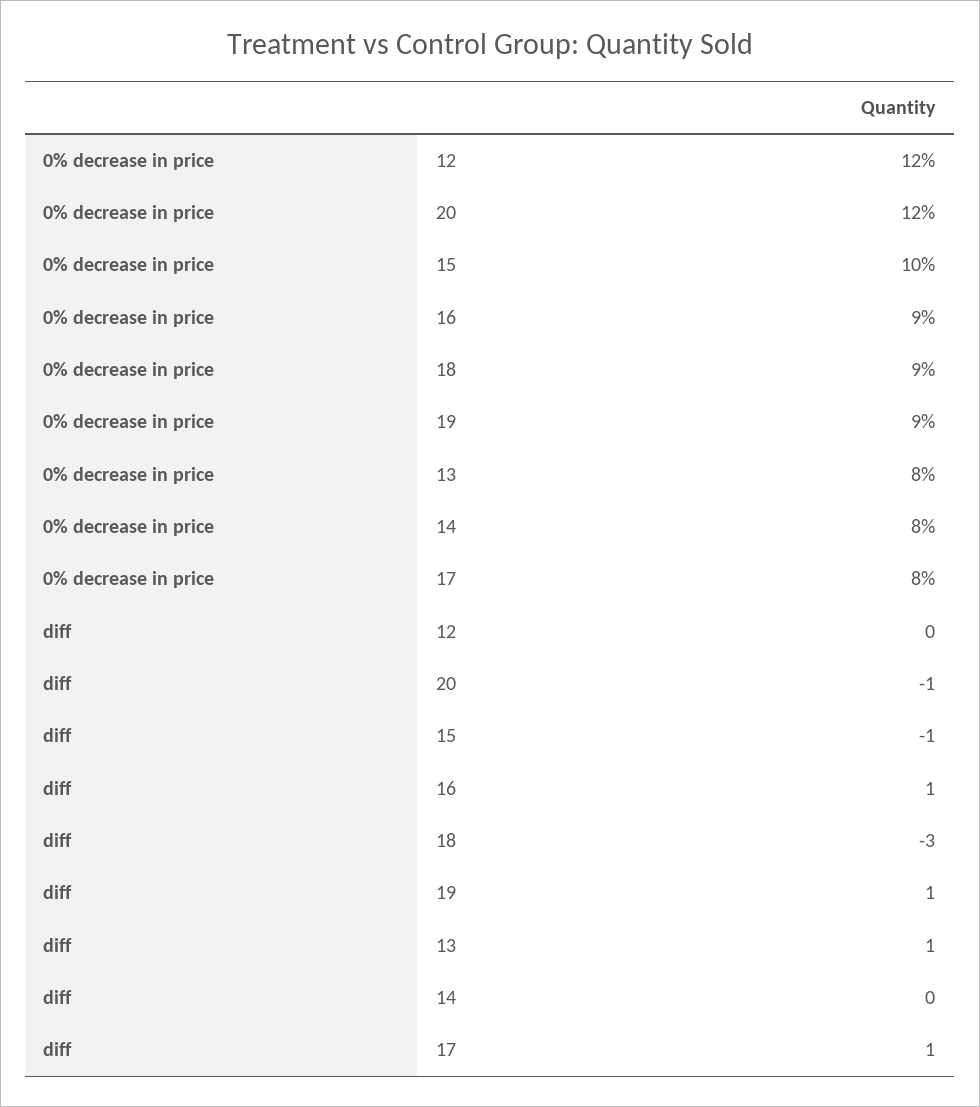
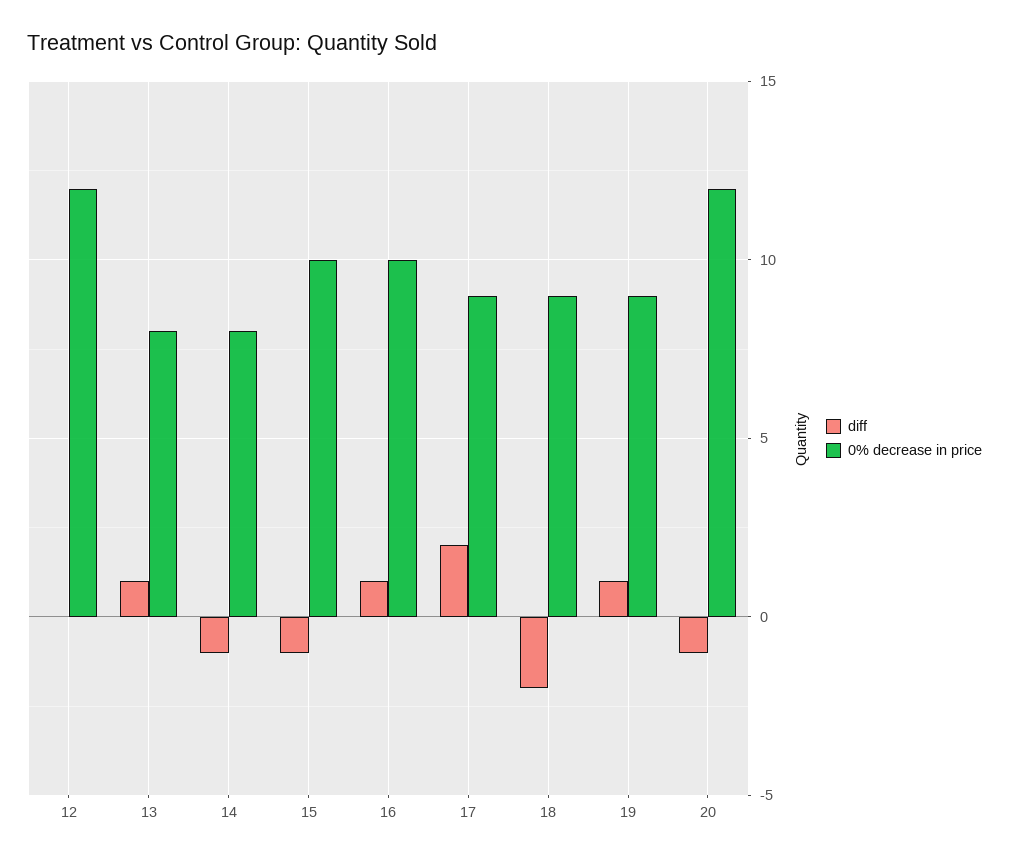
0% decrease in price, 16: 9 -> 10
0% decrease in price, 17: 8 -> 9
diff, 18: -3 -> -2
diff, 14: 0 -> -1
diff, 17: 1 -> 2

